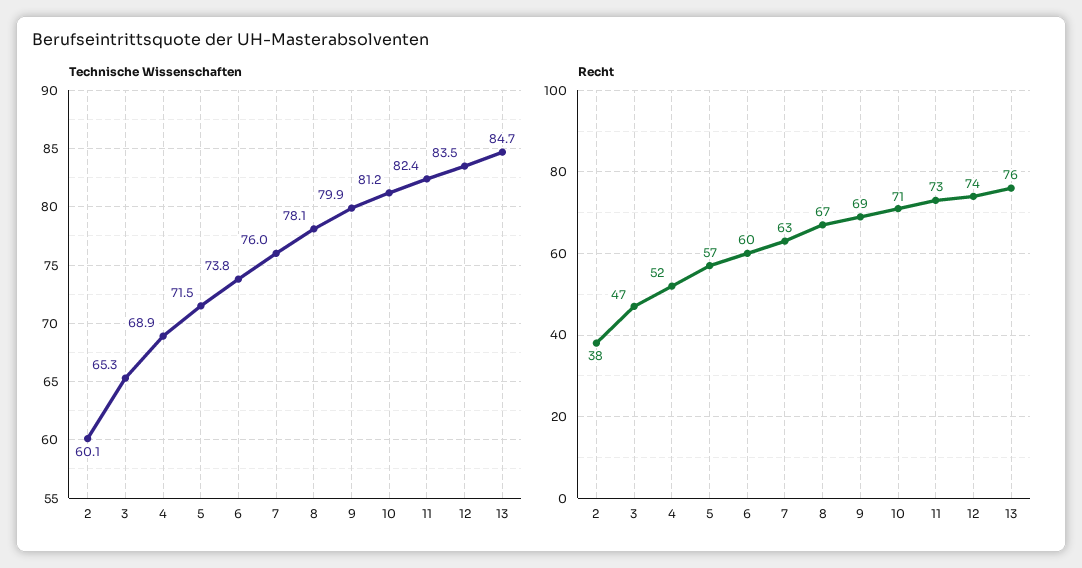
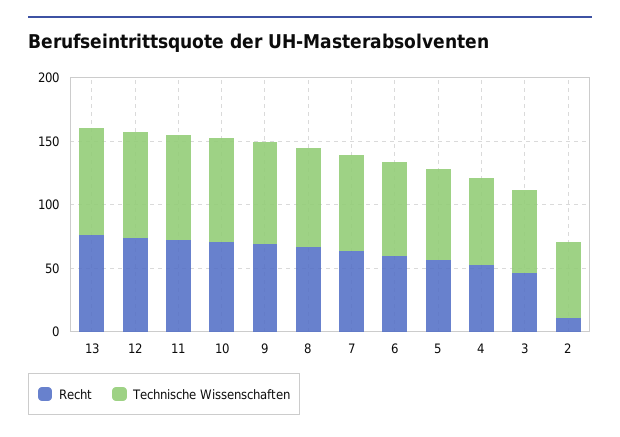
Recht, 2: 38 -> 10

